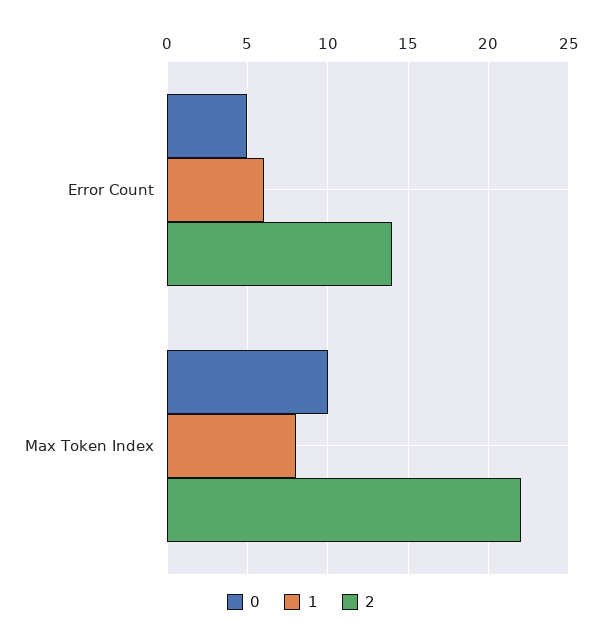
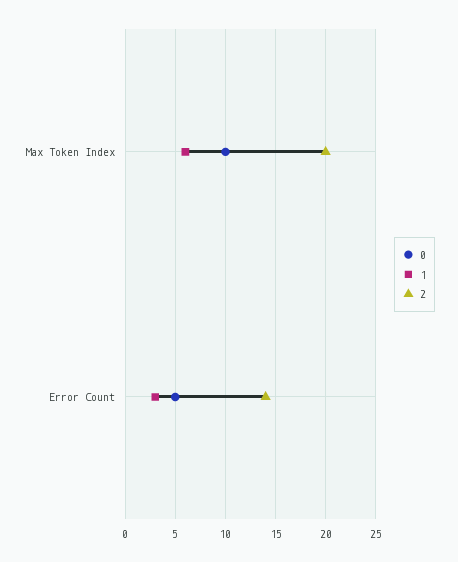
1, Error Count: 6 -> 3
1, Max Token Index: 8 -> 6
2, Max Token Index: 22 -> 20

